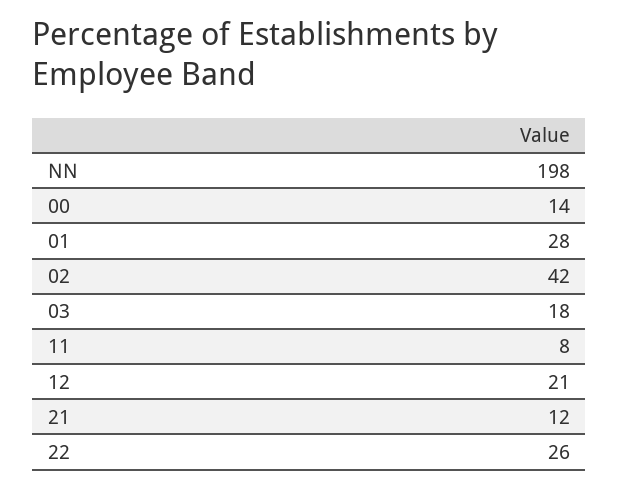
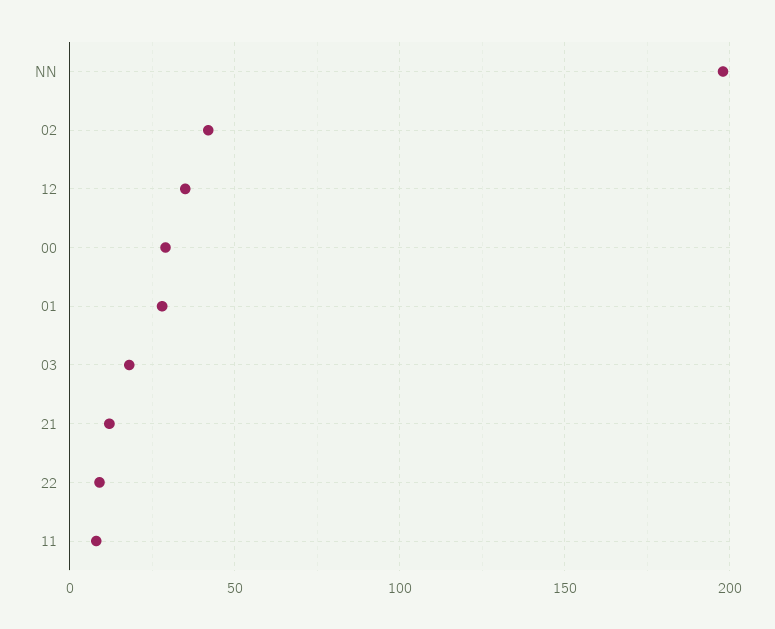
00: 14 -> 30
12: 21 -> 35
22: 26 -> 10

